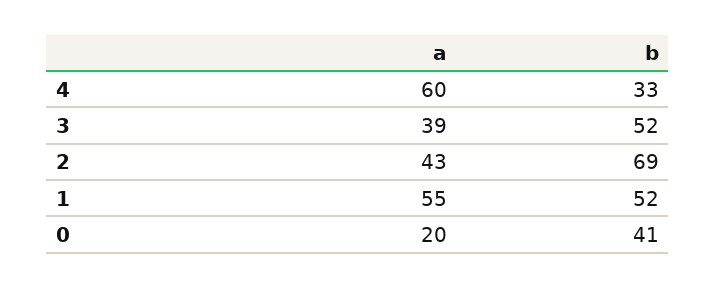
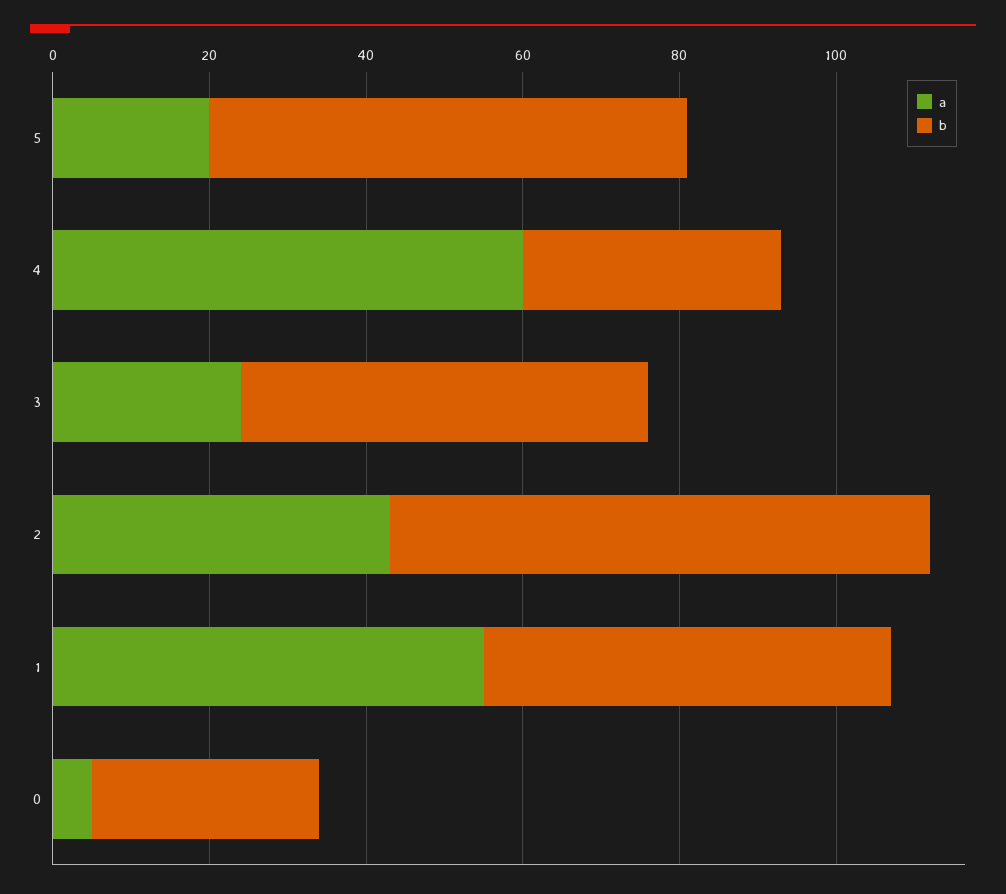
a, 3: 39 -> 25
a, 0: 20 -> 5
b, 0: 41 -> 30
a, 5: none -> 20
b, 5: none -> 60

